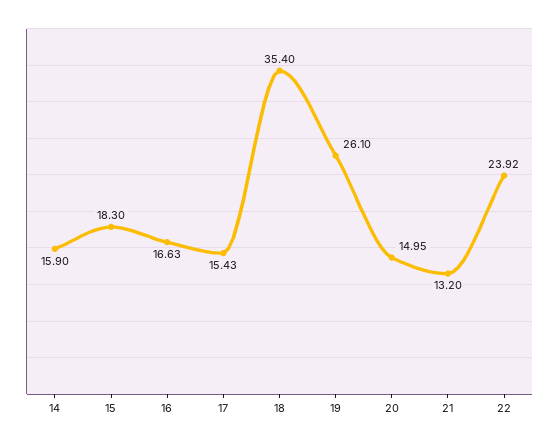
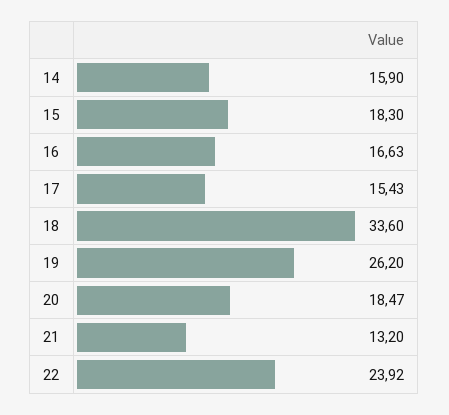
18: 35.4 -> 33.6
19: 26.1 -> 26.2
20: 14.95 -> 18.47

